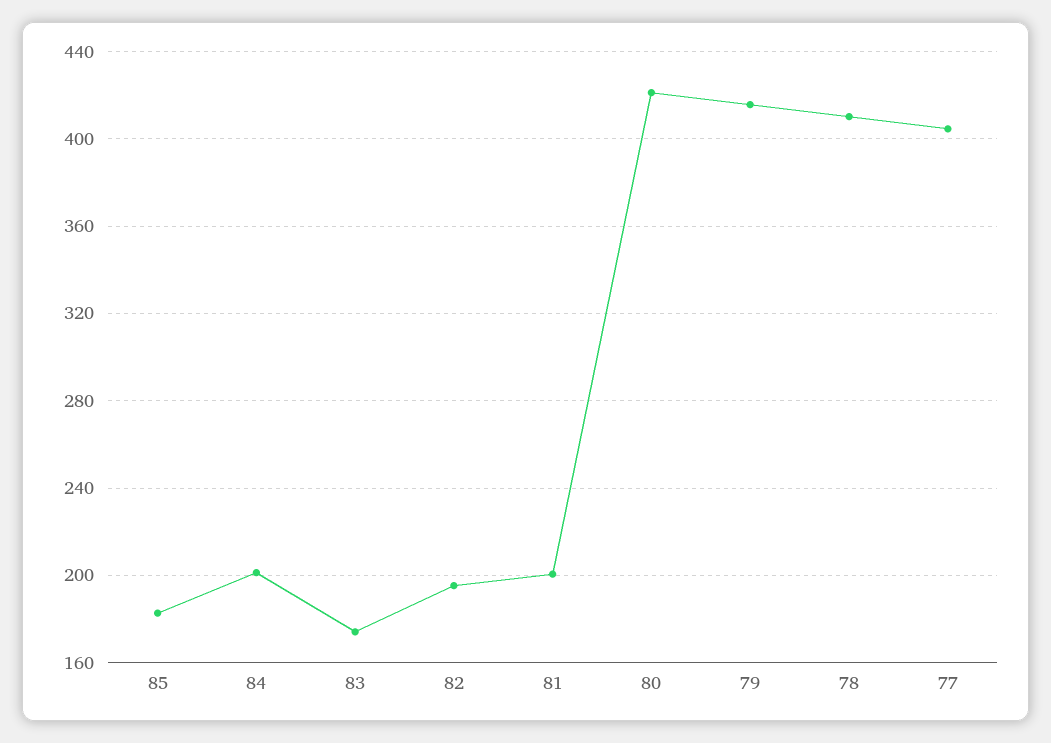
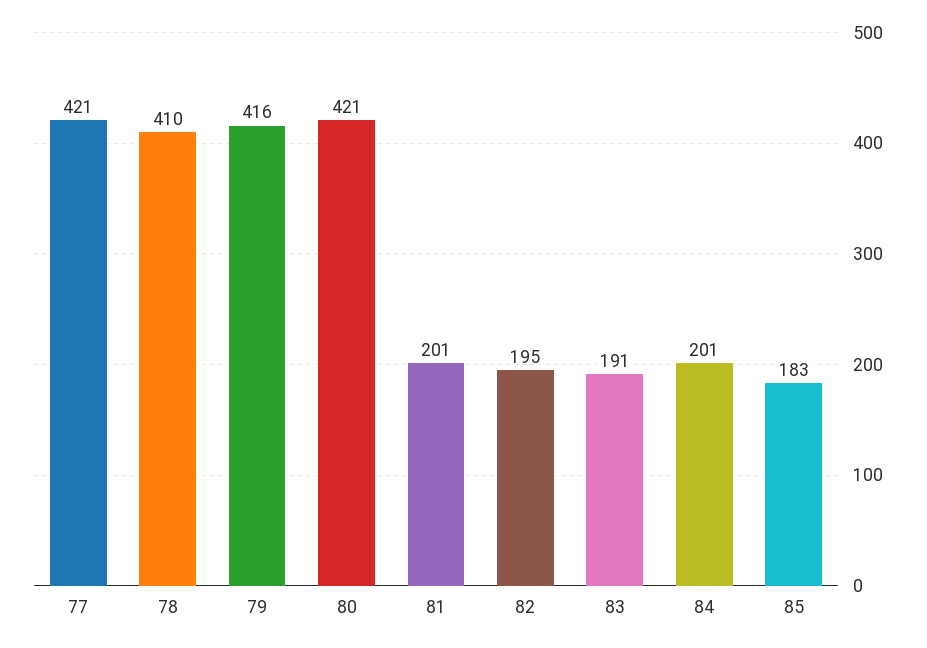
83: 175 -> 191
77: 405 -> 421

